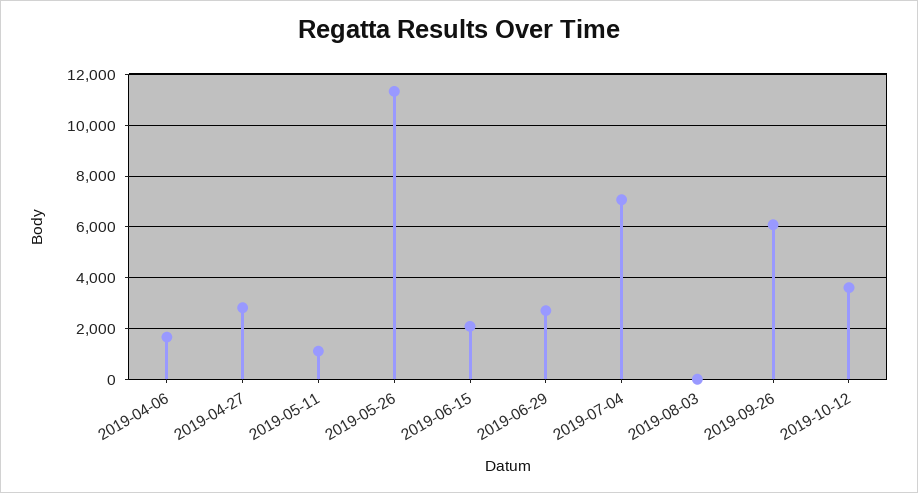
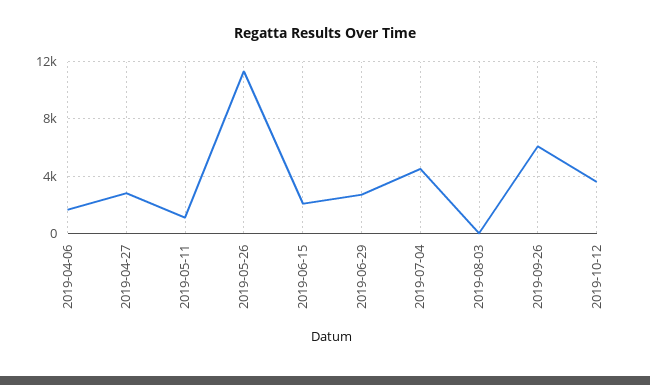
2019-07-04: 7000 -> 4500

